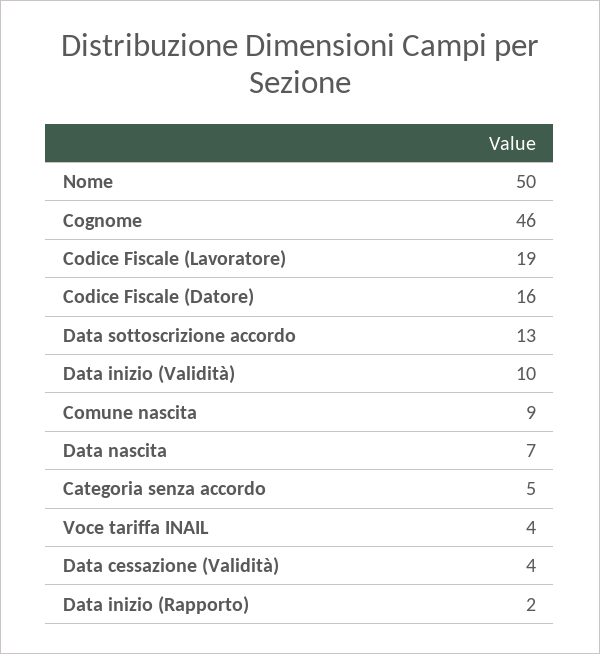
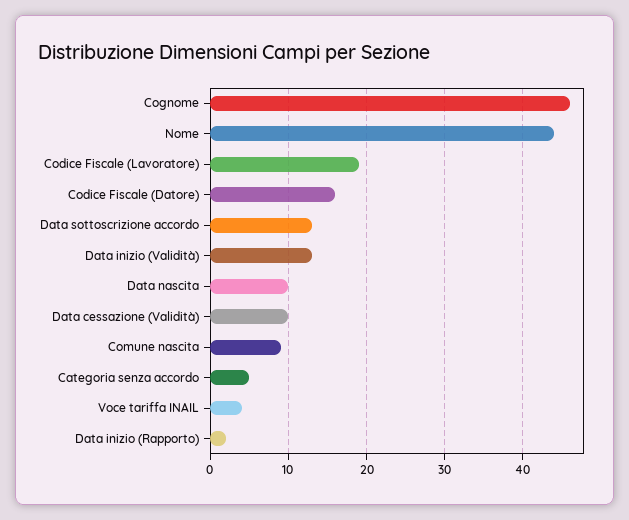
Nome: 50 -> 44
Data inizio (Validità): 10 -> 13
Data nascita: 7 -> 10
Data cessazione (Validità): 4 -> 10

